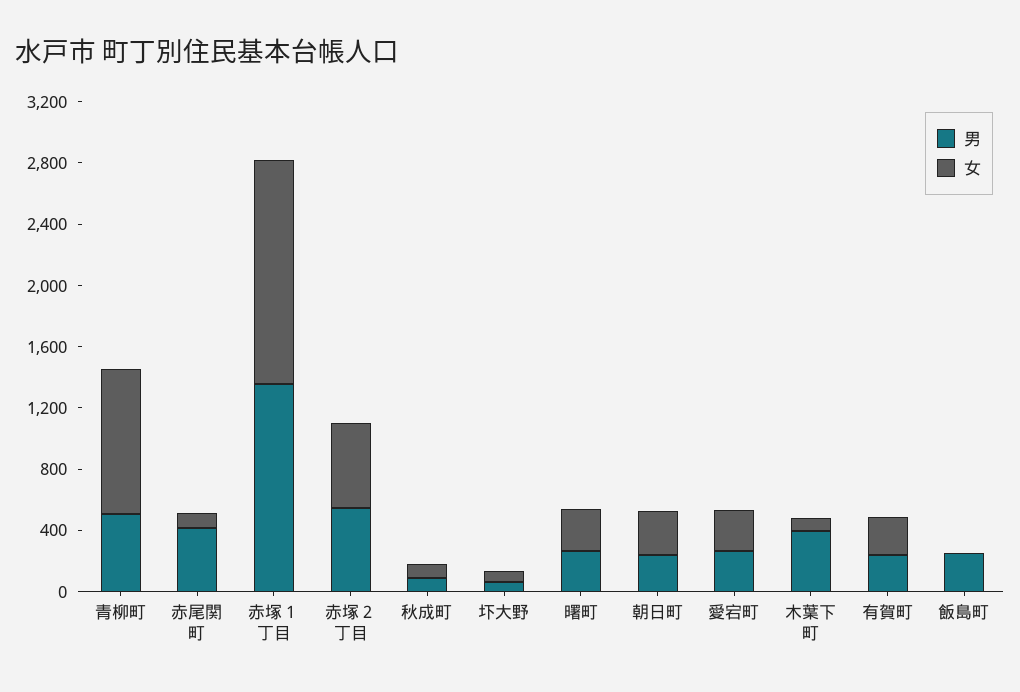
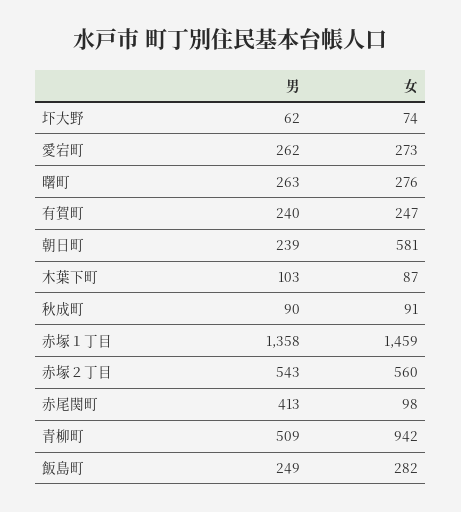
女, 朝日町: 300 -> 581
男, 木葉下町: 400 -> 103
女, 飯島町: 0 -> 282

